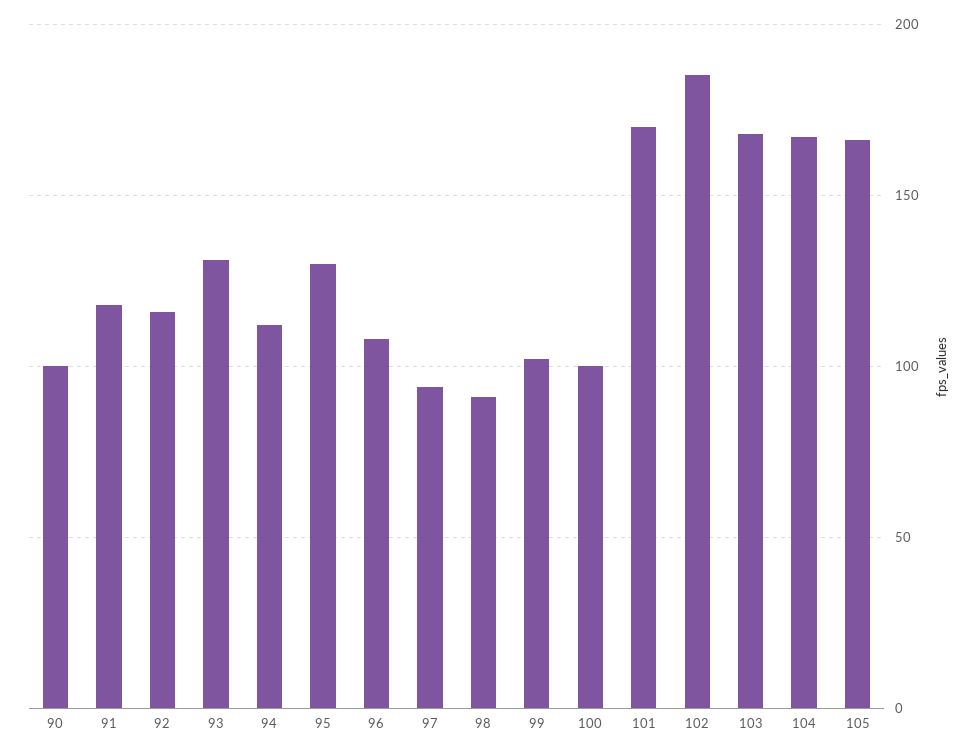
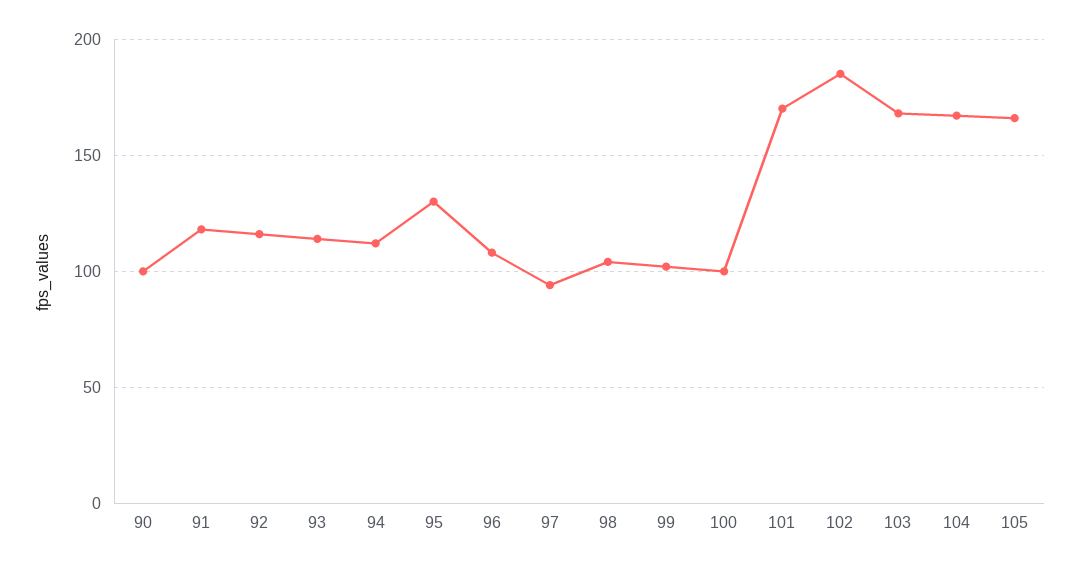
93: 130 -> 115
98: 90 -> 105

